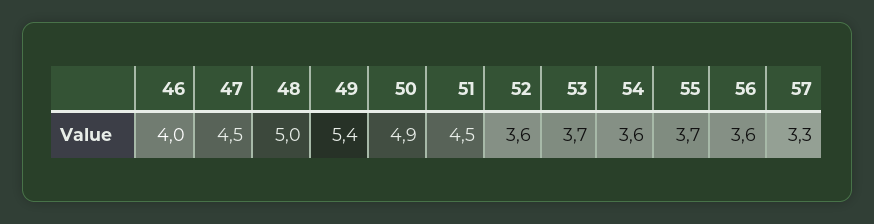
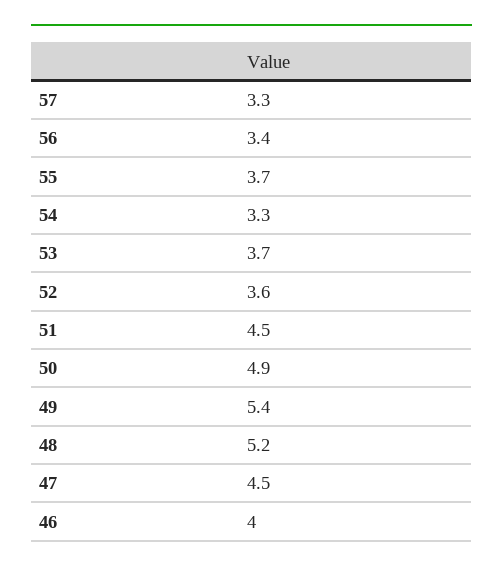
48: 5 -> 5.2
54: 3.6 -> 3.3
56: 3.6 -> 3.4

